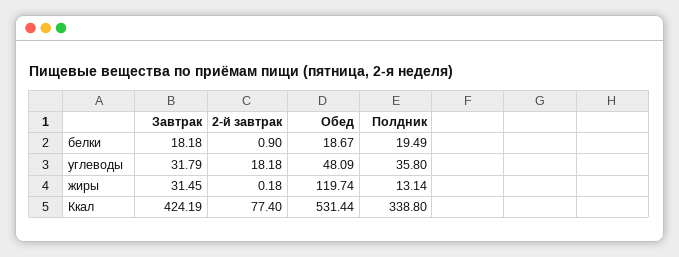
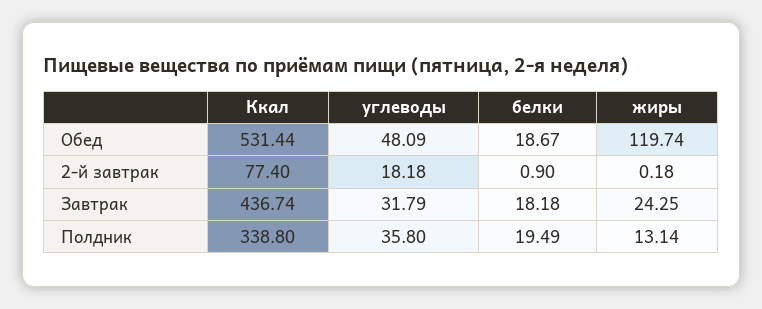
Завтрак, жиры: 31.45 -> 24.25
Завтрак, Ккал: 424.19 -> 436.74

